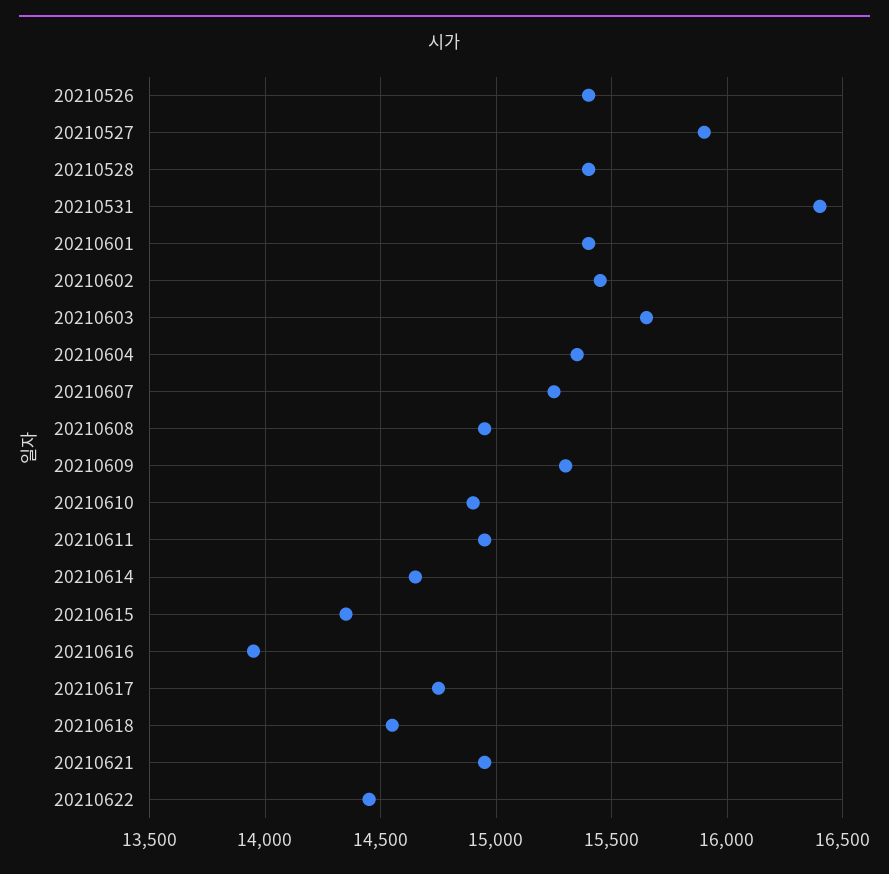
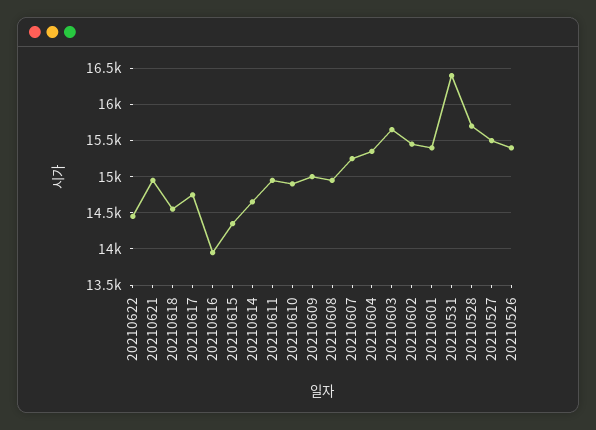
20210527: 15900 -> 15500
20210528: 15400 -> 15700
20210609: 15300 -> 15000

